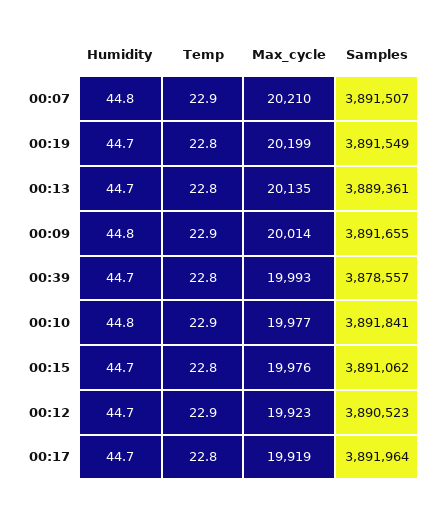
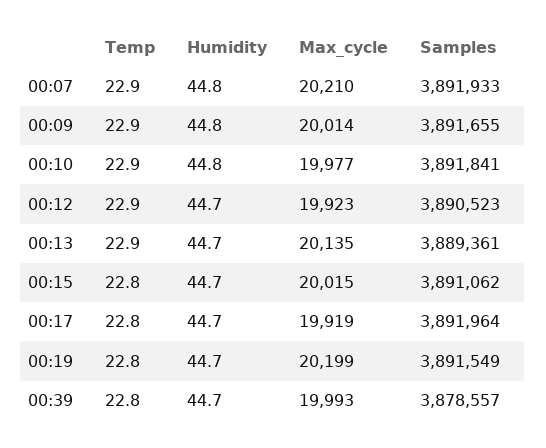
Samples, 00:07: 3891507 -> 3891933
Temp, 00:13: 22.8 -> 22.9
Max_cycle, 00:15: 19976 -> 20015

